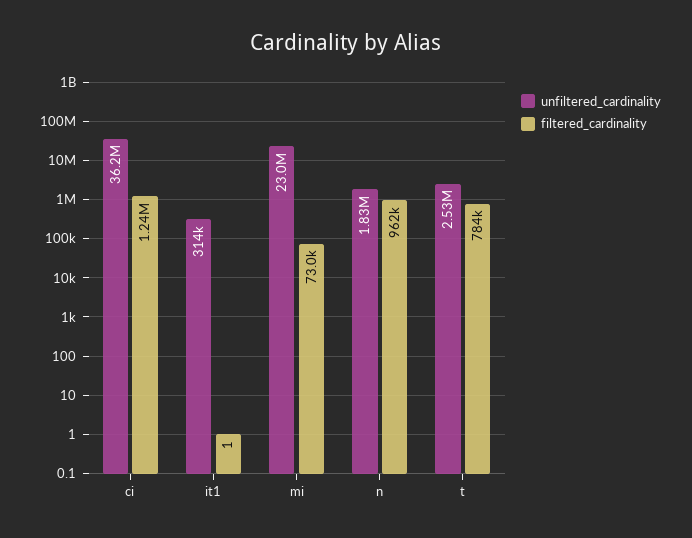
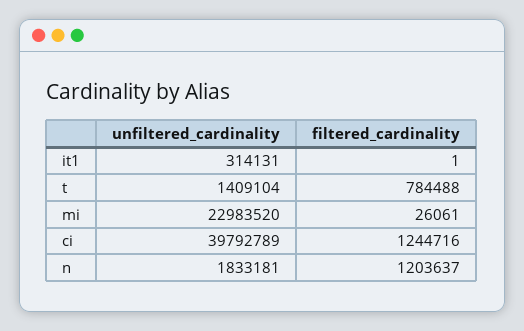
unfiltered_cardinality, ci: 36200000 -> 39792789
filtered_cardinality, mi: 73000 -> 26061
filtered_cardinality, n: 962000 -> 1203637
unfiltered_cardinality, t: 2530000 -> 1409104

